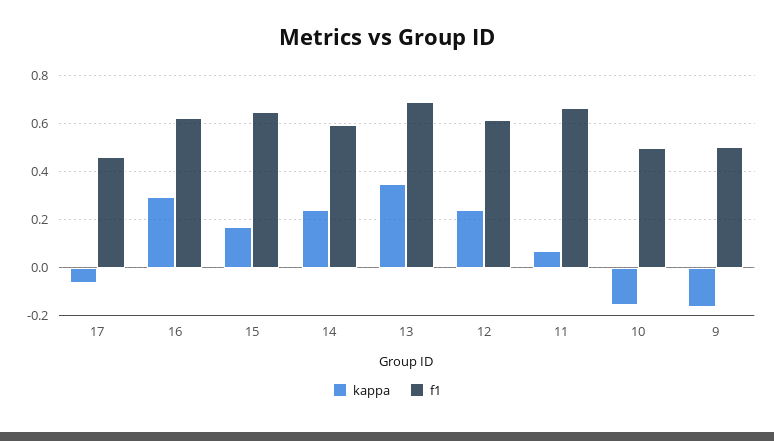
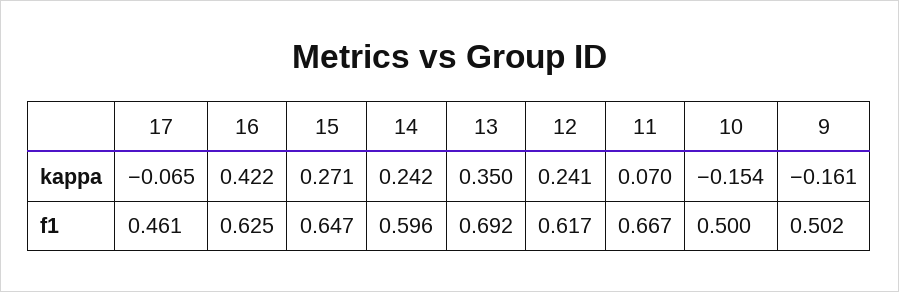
kappa, 16: 0.3 -> 0.422
kappa, 15: 0.175 -> 0.271

